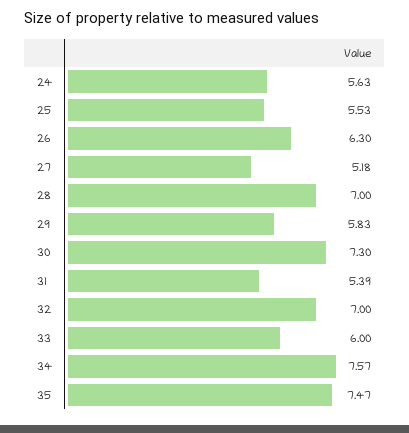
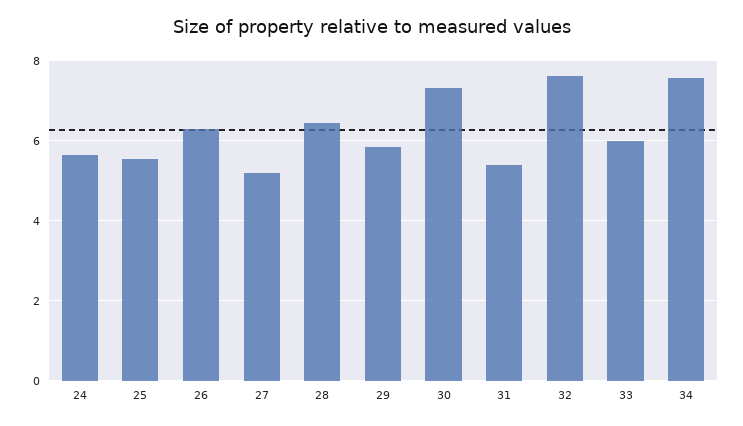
28: 7 -> 6.4
32: 7 -> 7.6
35: 7.47 -> none

